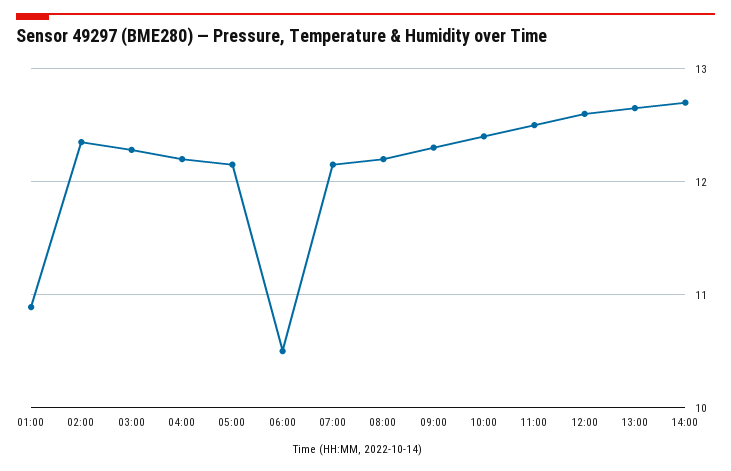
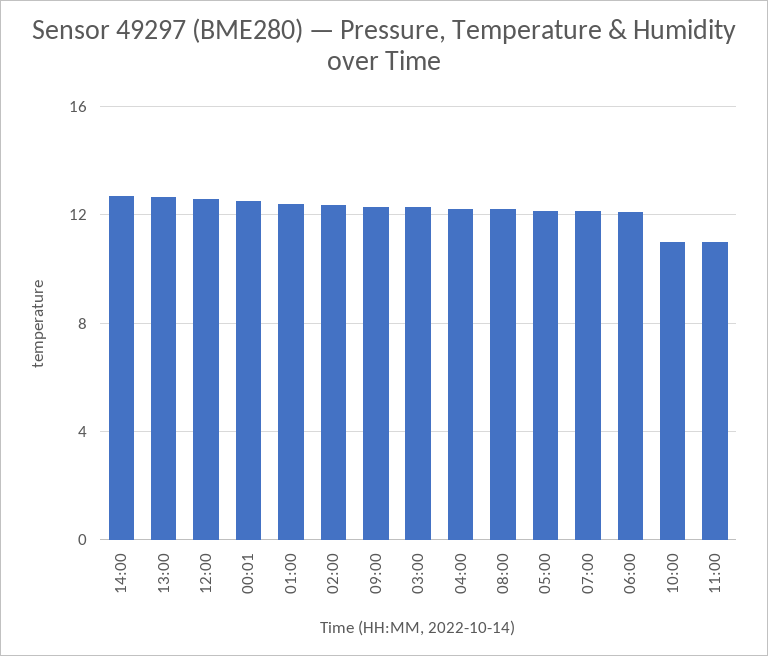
01:00: 10.9 -> 12.5
06:00: 10.5 -> 12
10:00: 12.4 -> 11
11:00: 12.5 -> 11
00:01: none -> 12.5

